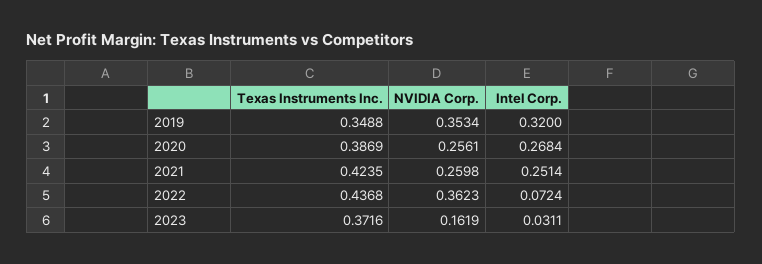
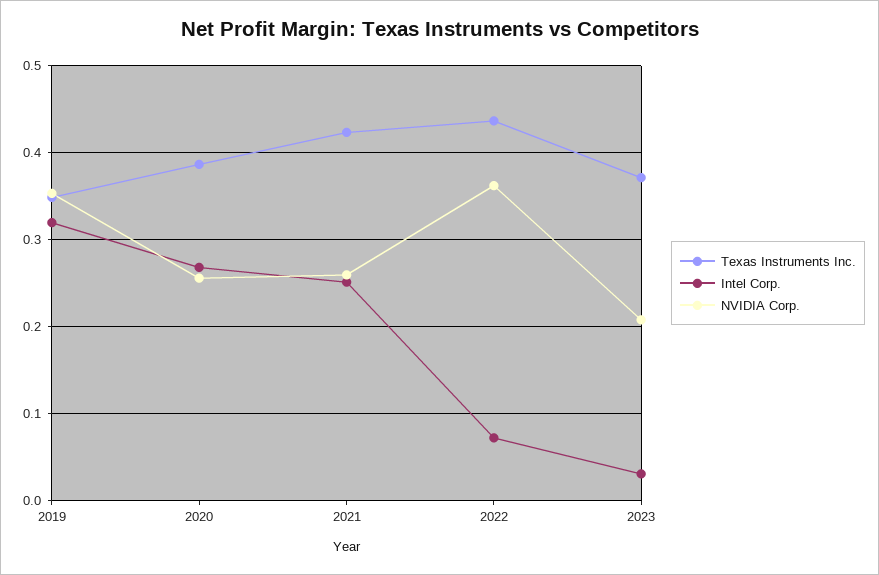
NVIDIA Corp., 2023: 0.1619 -> 0.21

